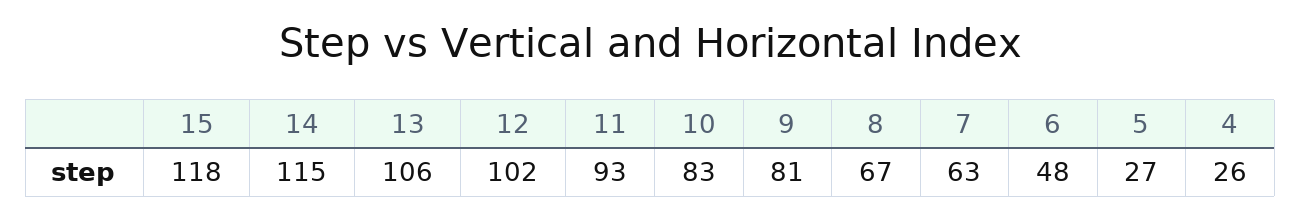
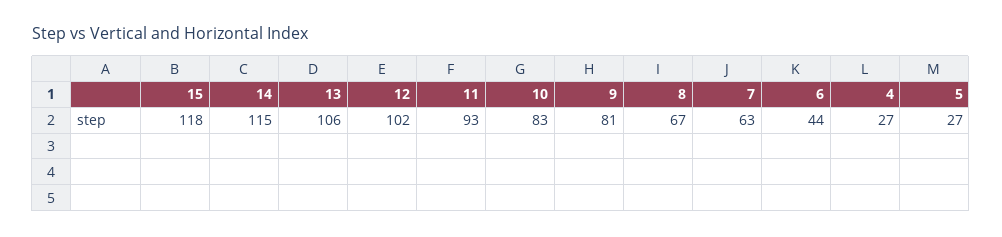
6: 48 -> 44
4: 26 -> 27

